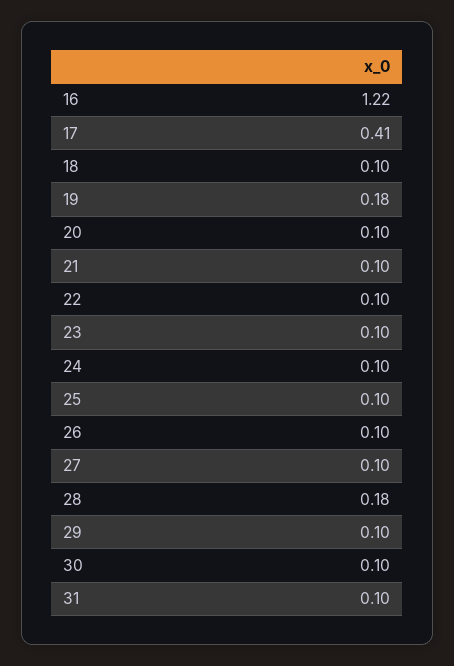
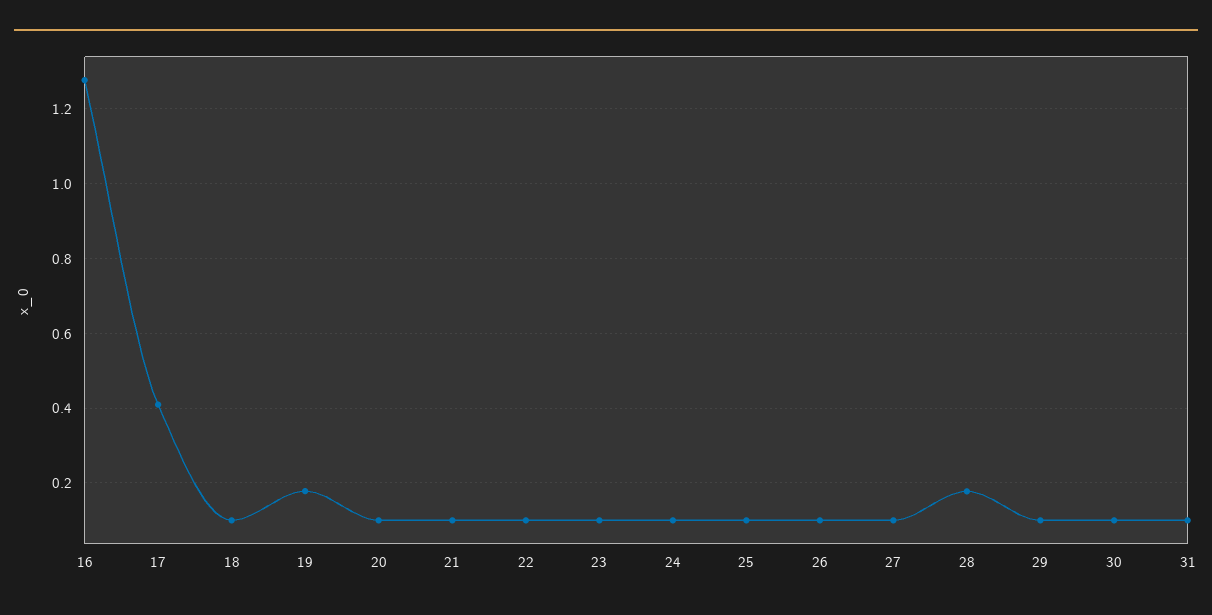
16: 1.22 -> 1.28

